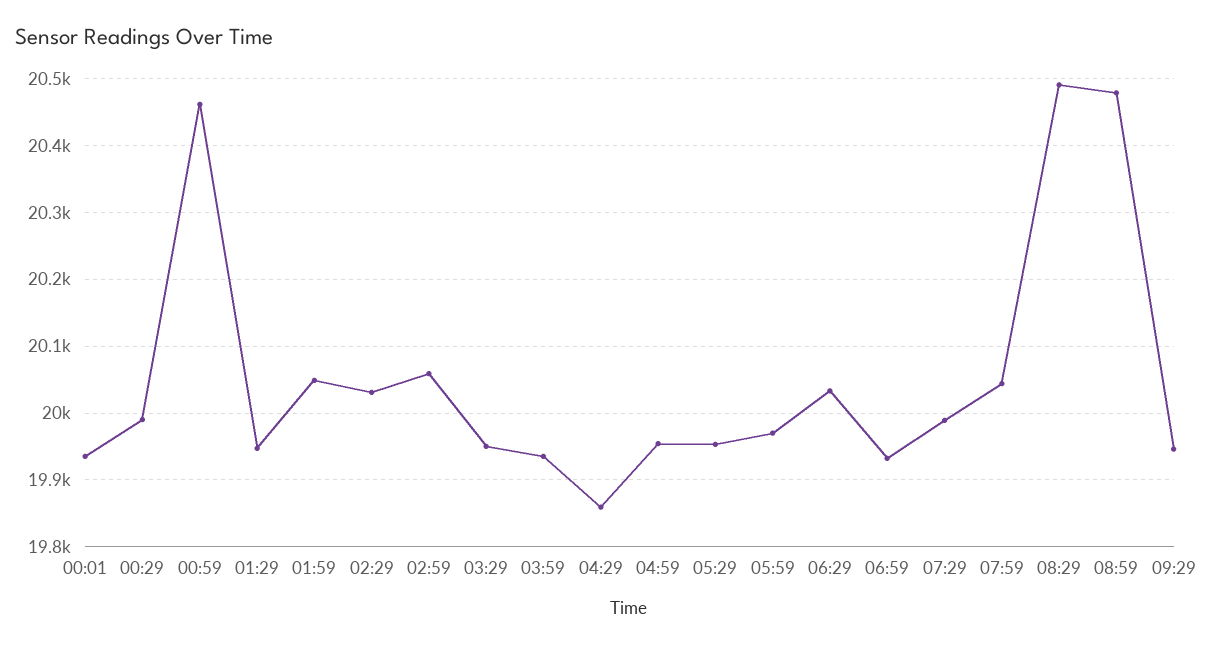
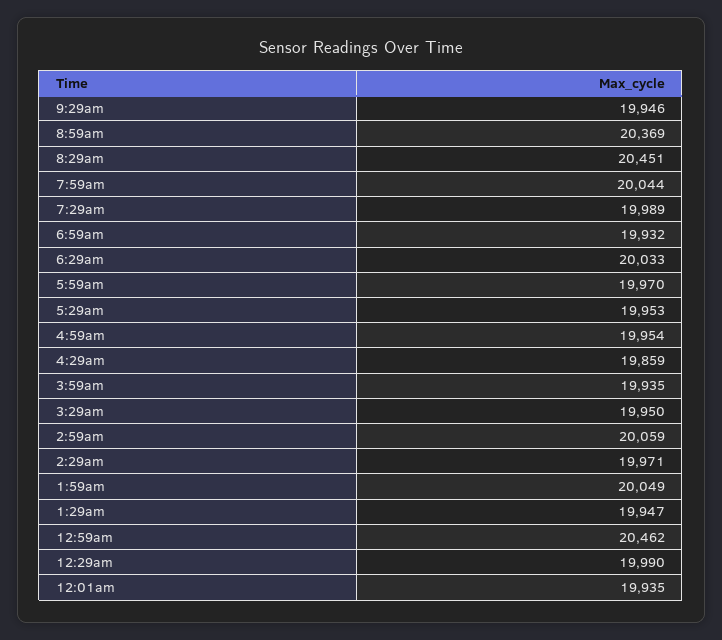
02:29: 20030 -> 19971
08:29: 20490 -> 20451
08:59: 20480 -> 20369

